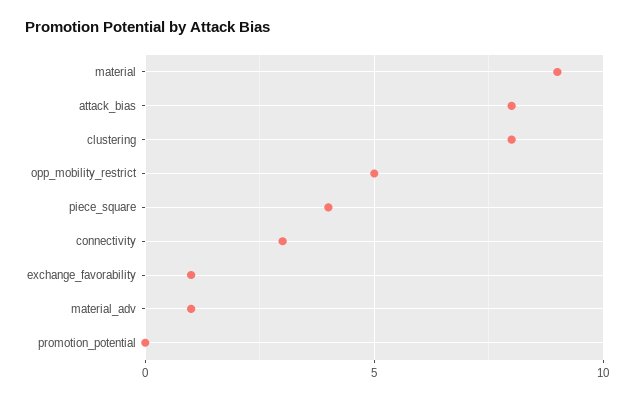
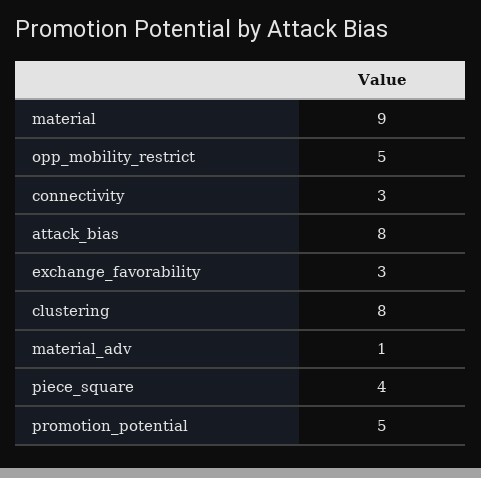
exchange_favorability: 1 -> 3
promotion_potential: 0 -> 5

